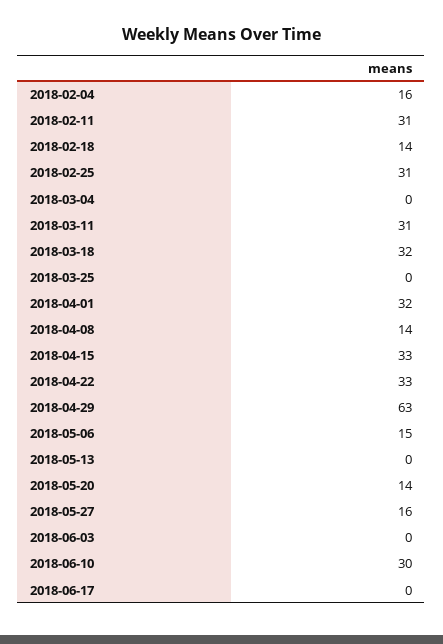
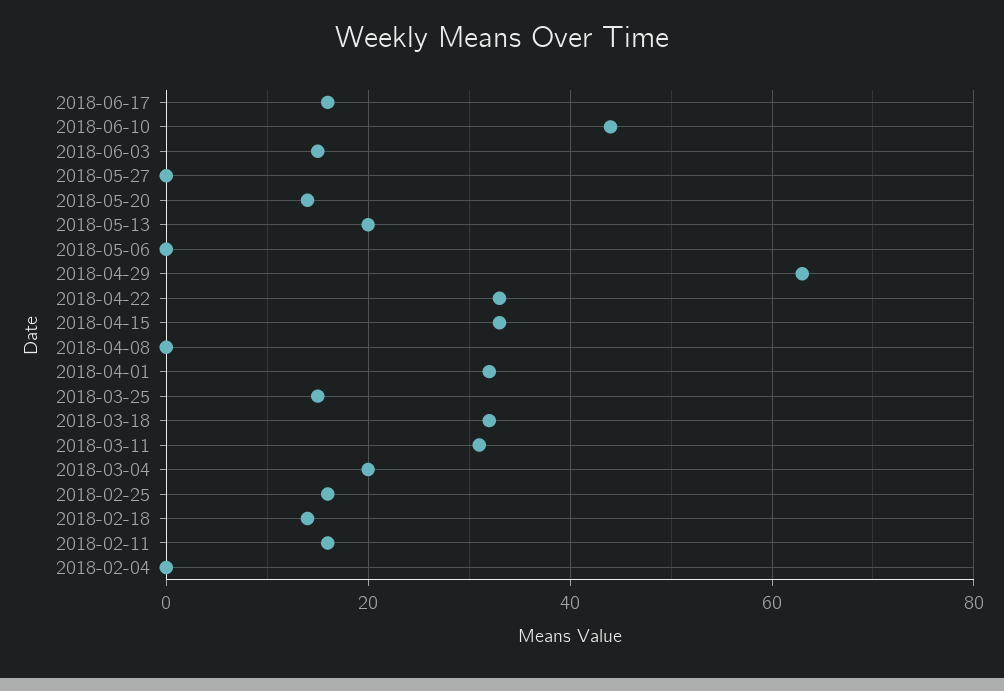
2018-02-04: 16 -> 0
2018-02-11: 31 -> 15
2018-02-25: 31 -> 15
2018-03-04: 0 -> 20
2018-03-25: 0 -> 15
2018-04-08: 14 -> 0
2018-05-06: 15 -> 0
2018-05-13: 0 -> 20
2018-05-27: 16 -> 0
2018-06-03: 0 -> 15
2018-06-10: 30 -> 45
2018-06-17: 0 -> 15

